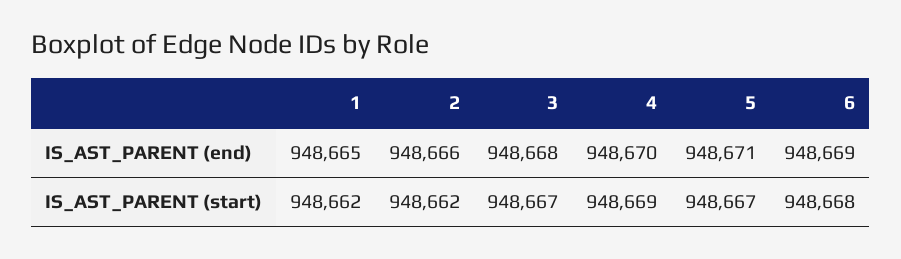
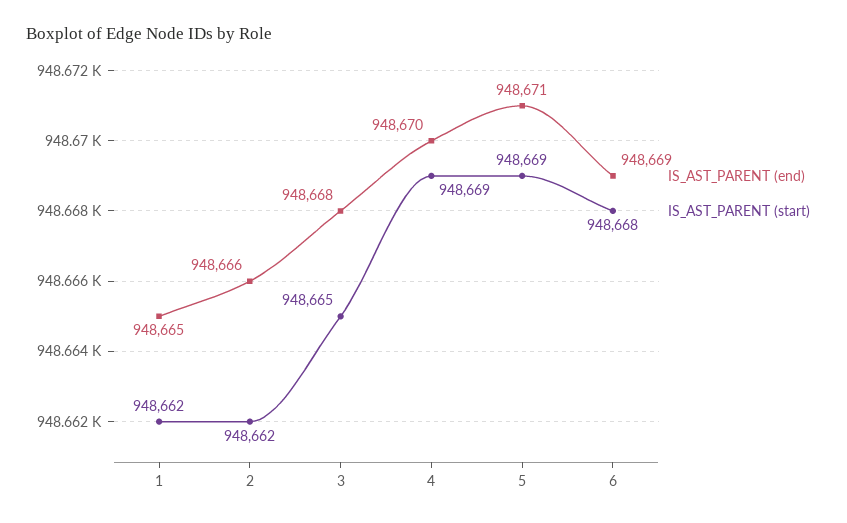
IS_AST_PARENT (start), 3: 948667 -> 948665
IS_AST_PARENT (start), 5: 948667 -> 948669

